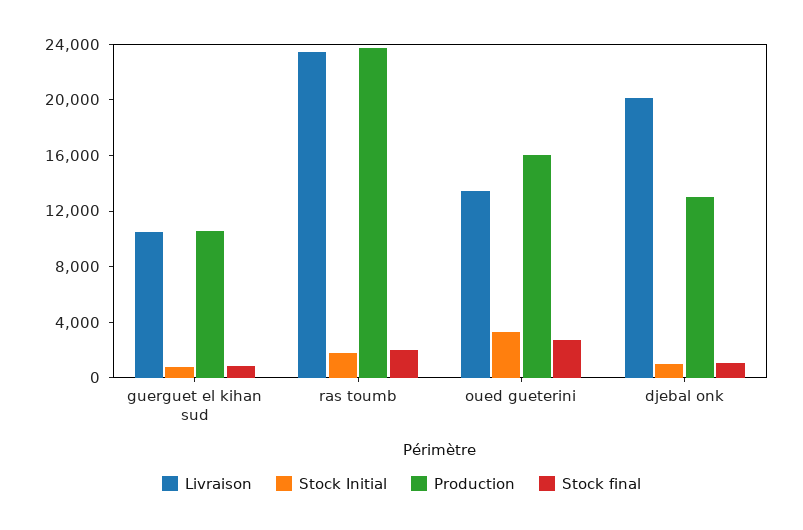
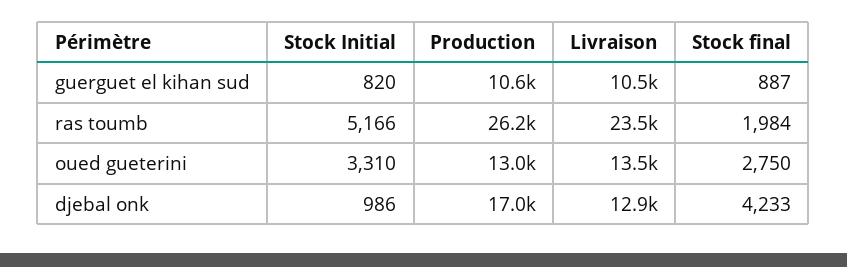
Stock Initial, ras toumb: 2000 -> 5166
Production, ras toumb: 24000 -> 26200
Production, oued gueterini: 16000 -> 13000
Livraison, djebal onk: 20000 -> 12900
Production, djebal onk: 13000 -> 17000
Stock final, djebal onk: 1000 -> 4233

